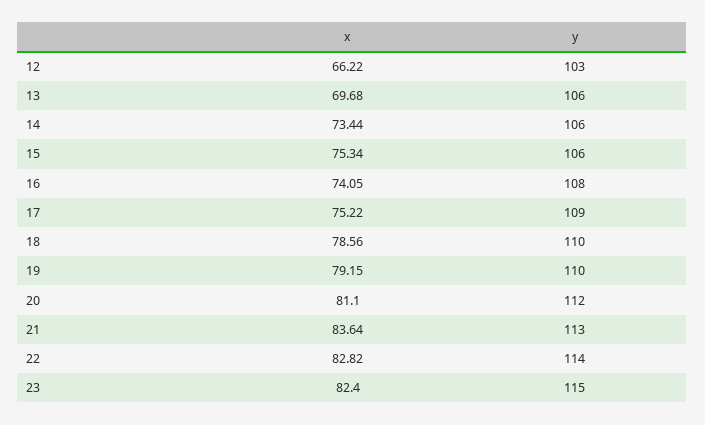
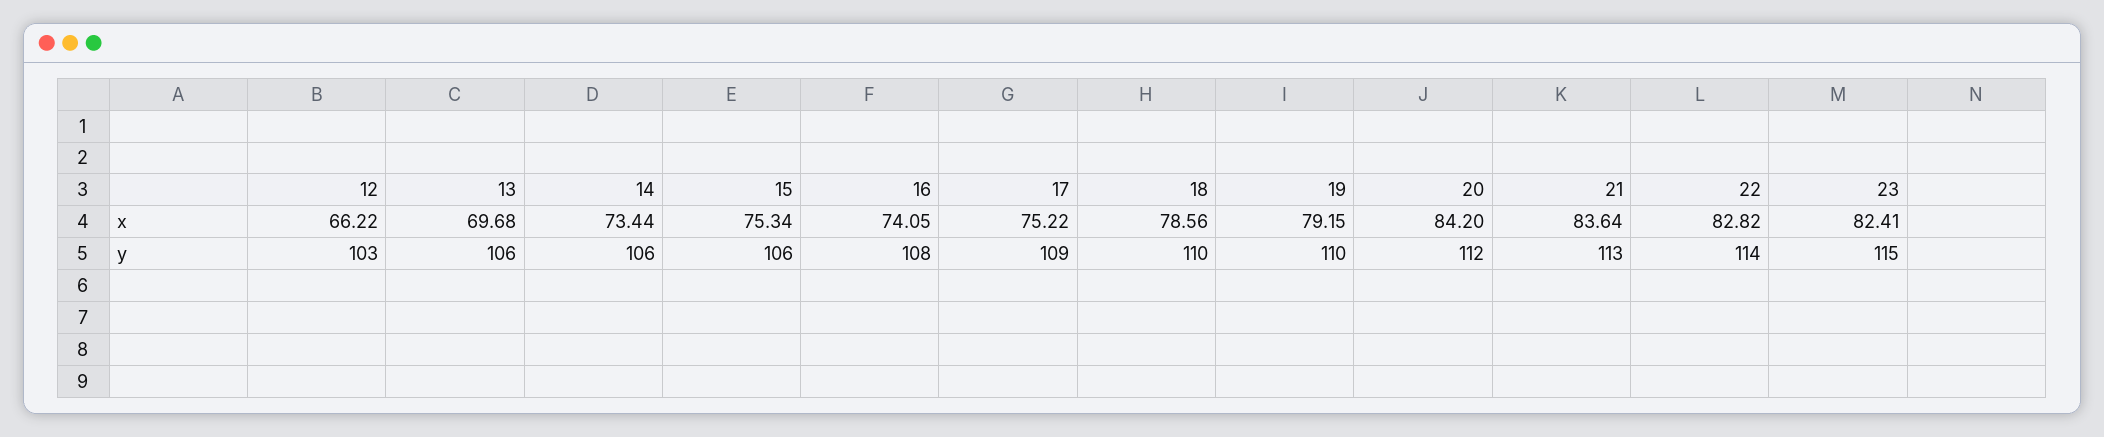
x, 20: 81.1 -> 84.2
x, 23: 82.4 -> 82.41

